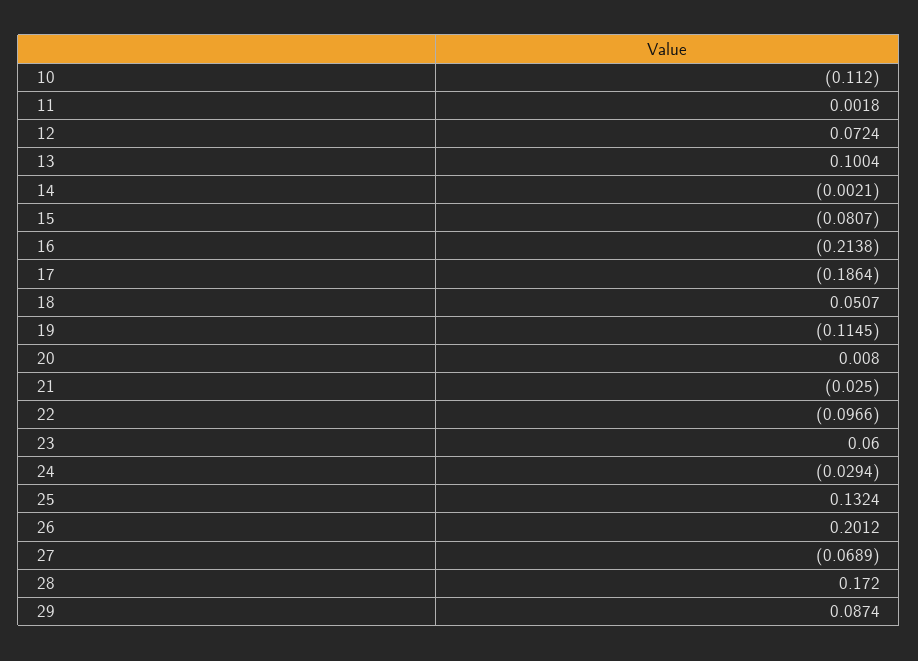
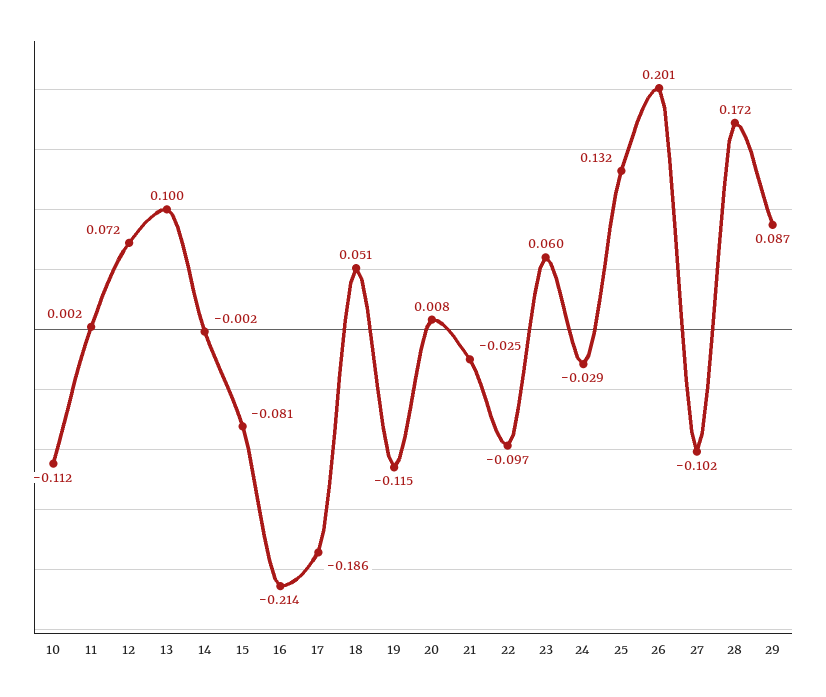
27: -0.0689 -> -0.102

